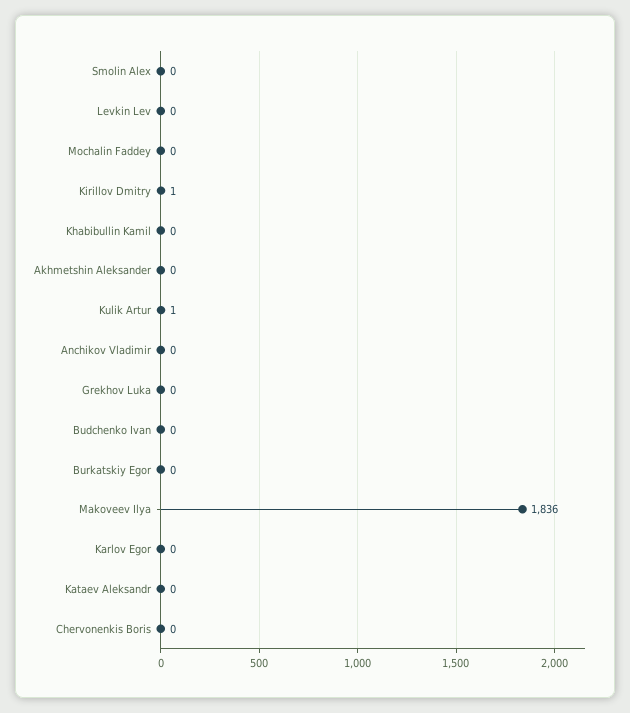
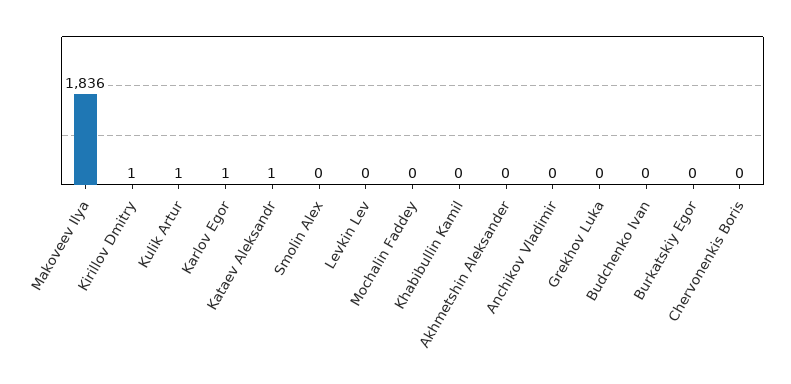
Karlov Egor: 0 -> 1
Kataev Aleksandr: 0 -> 1

